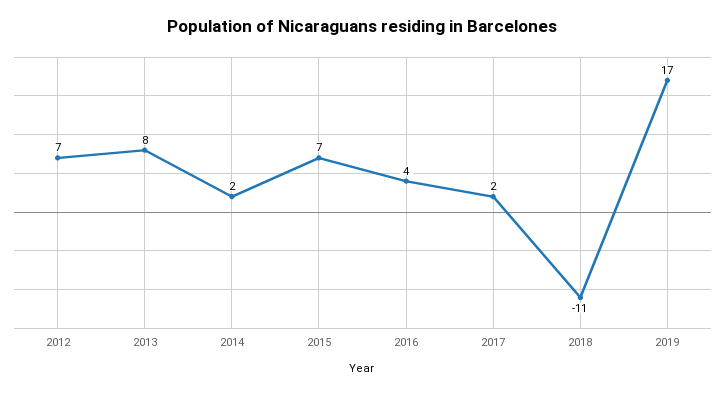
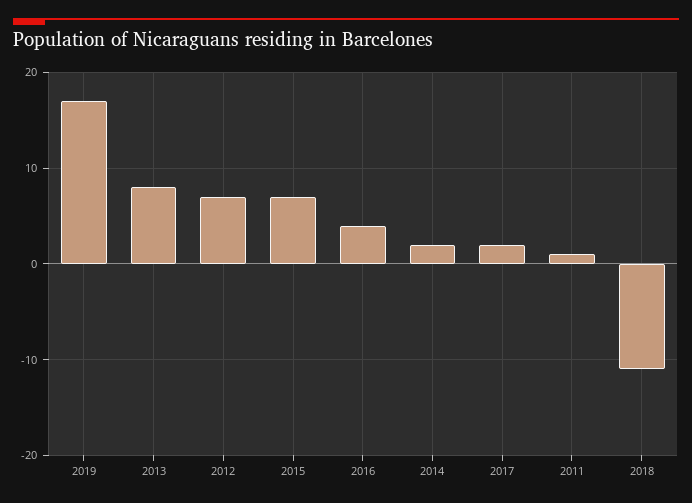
2011: none -> 1

